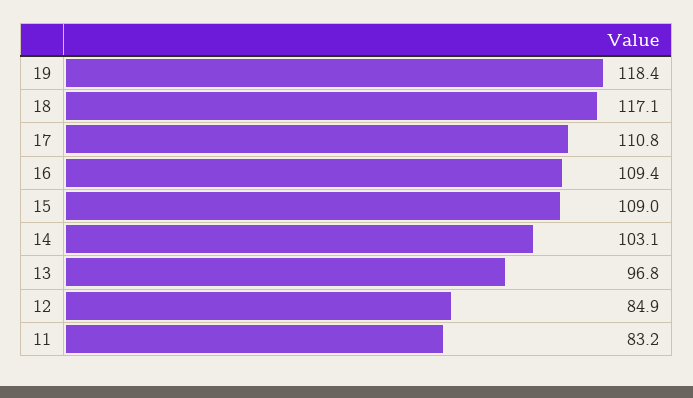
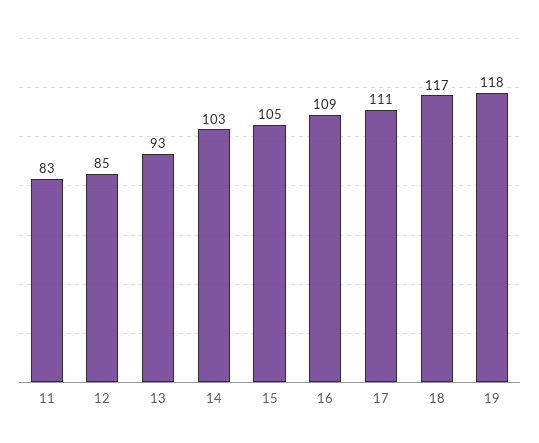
15: 109 -> 105
13: 96.8 -> 93

